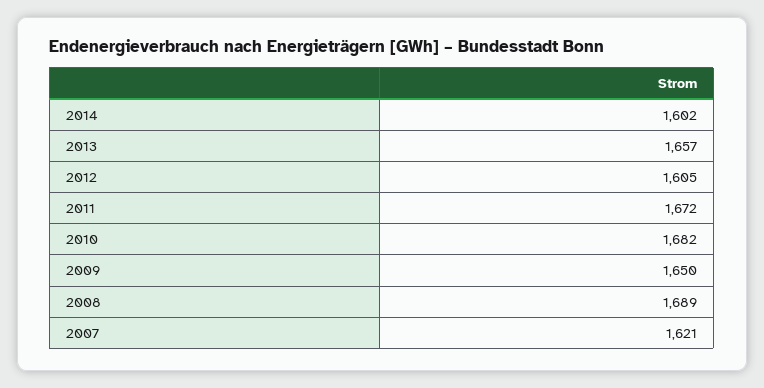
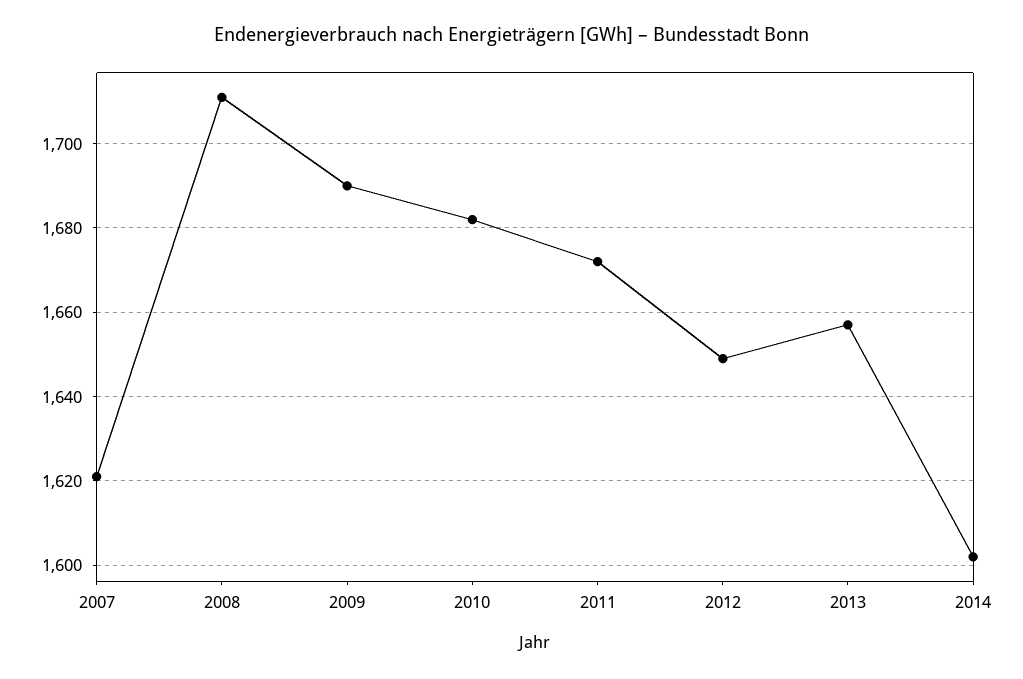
2012: 1605 -> 1650
2009: 1650 -> 1690
2008: 1689 -> 1710

